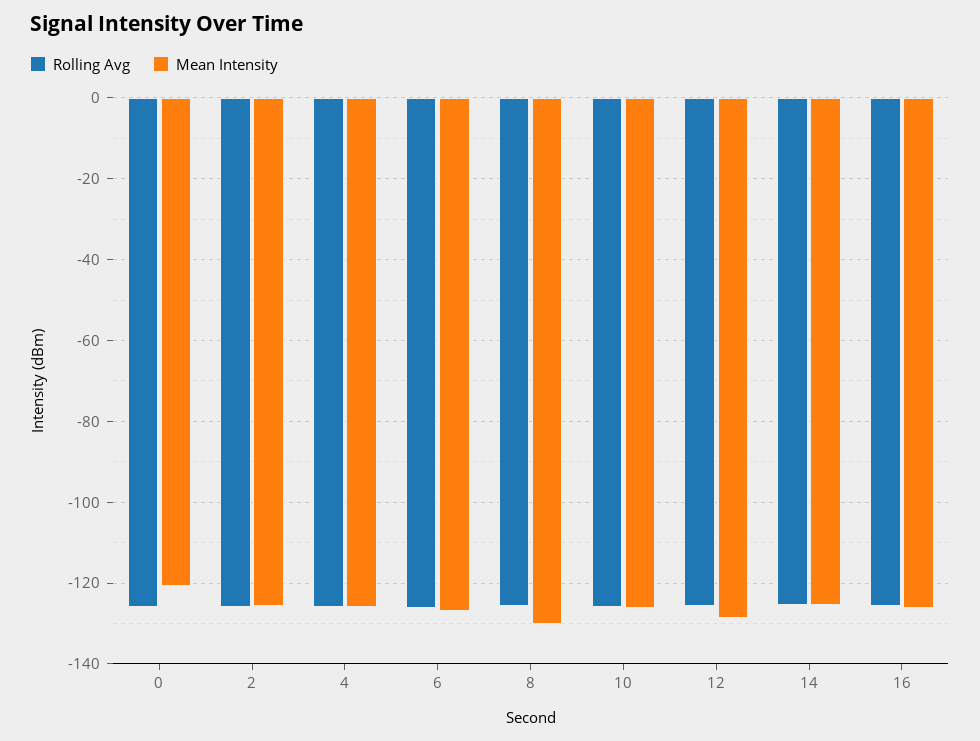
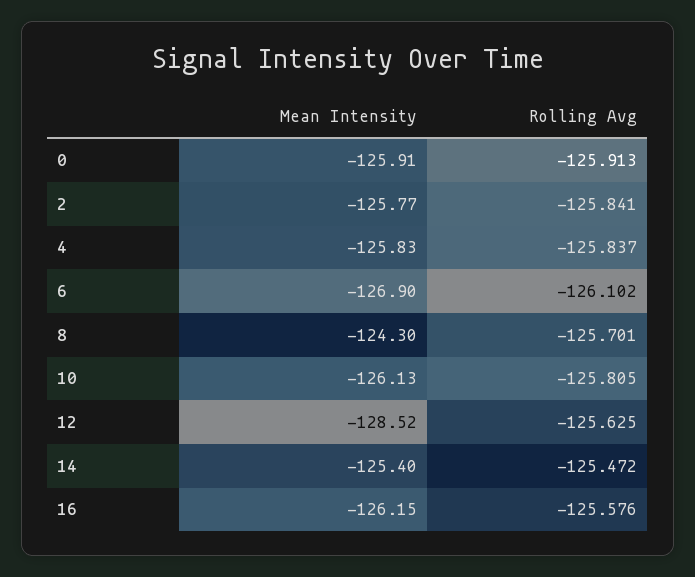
Mean Intensity, 0: -120 -> -125.91
Mean Intensity, 8: -130 -> -124.3

